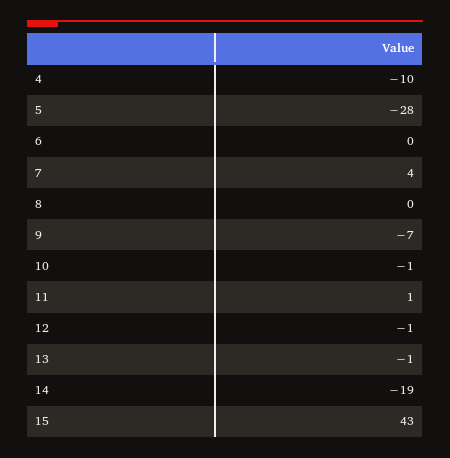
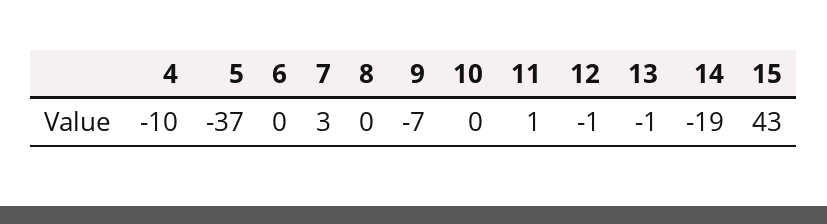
5: -28 -> -37
7: 4 -> 3
10: -1 -> 0

